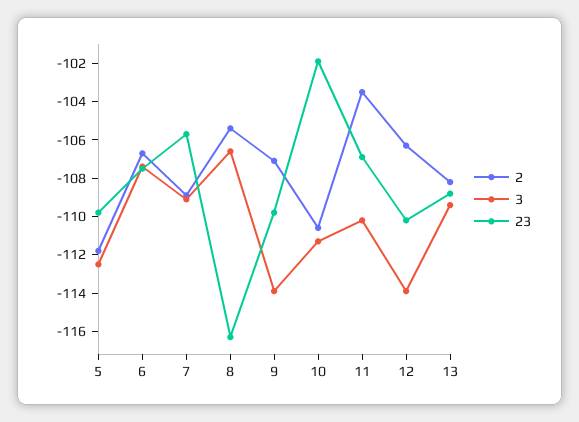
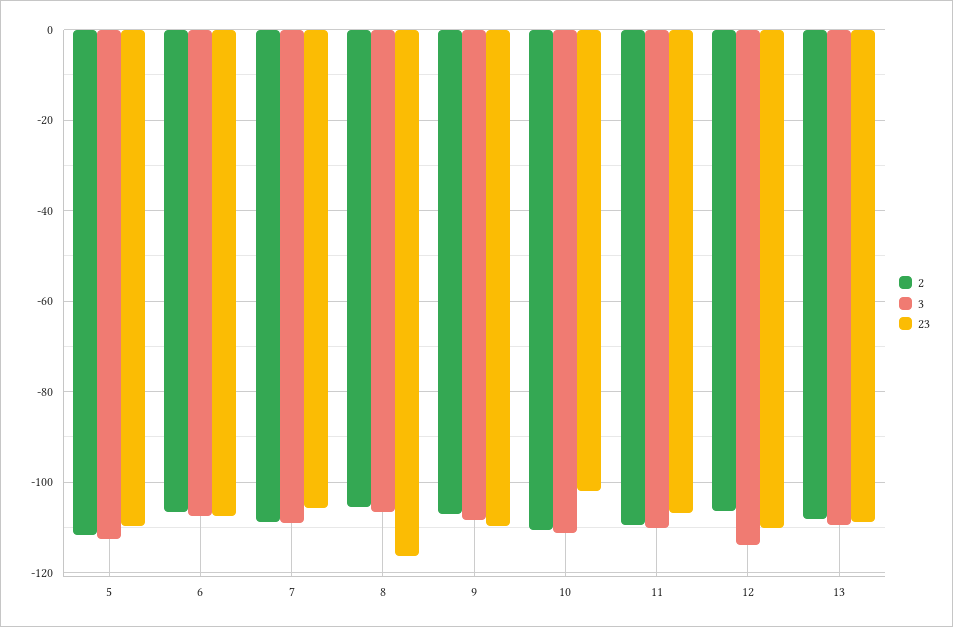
3, 9: -114 -> -108
2, 11: -103.5 -> -110

